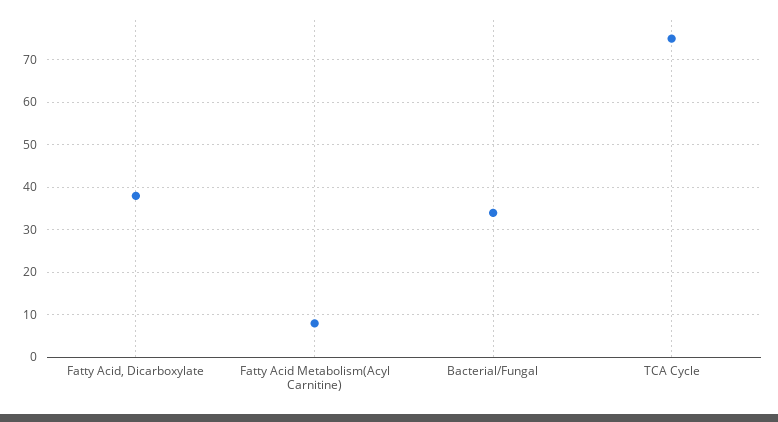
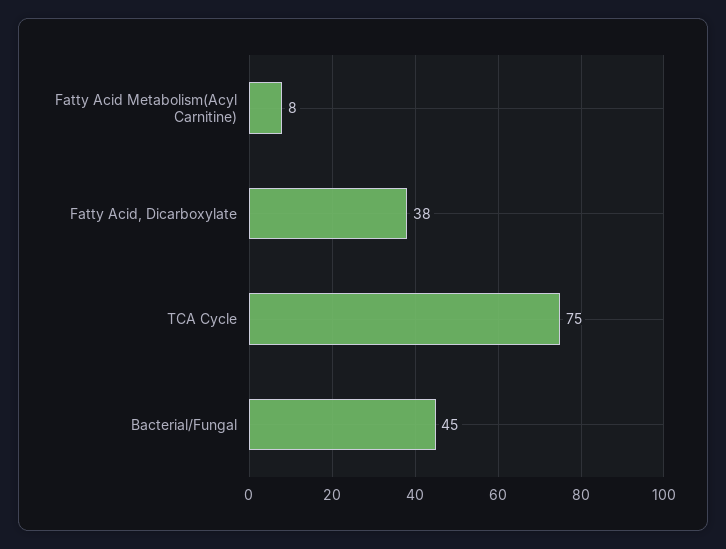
Bacterial/Fungal: 35 -> 45

